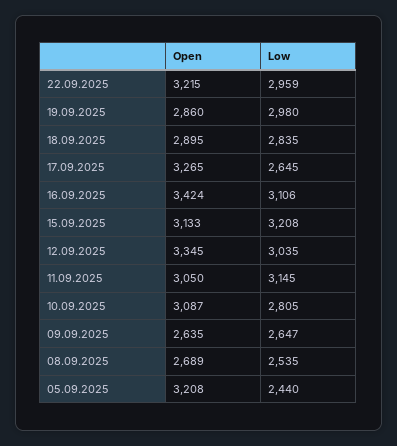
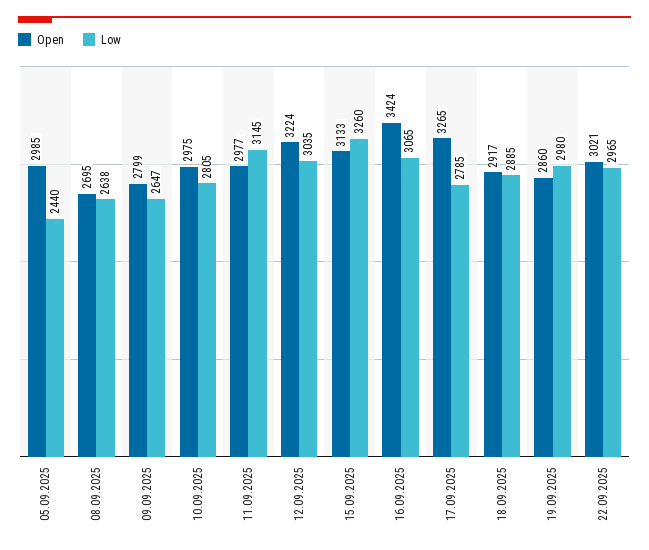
Open, 22.09.2025: 3215 -> 3021
Low, 22.09.2025: 2959 -> 2965
Open, 18.09.2025: 2895 -> 2917
Low, 18.09.2025: 2835 -> 2885
Low, 17.09.2025: 2645 -> 2785
Low, 16.09.2025: 3106 -> 3065
Low, 15.09.2025: 3208 -> 3260
Open, 12.09.2025: 3345 -> 3224
Open, 11.09.2025: 3050 -> 2977
Open, 10.09.2025: 3087 -> 2975
Open, 09.09.2025: 2635 -> 2799
Open, 08.09.2025: 2689 -> 2695
Low, 08.09.2025: 2535 -> 2638
Open, 05.09.2025: 3208 -> 2985

